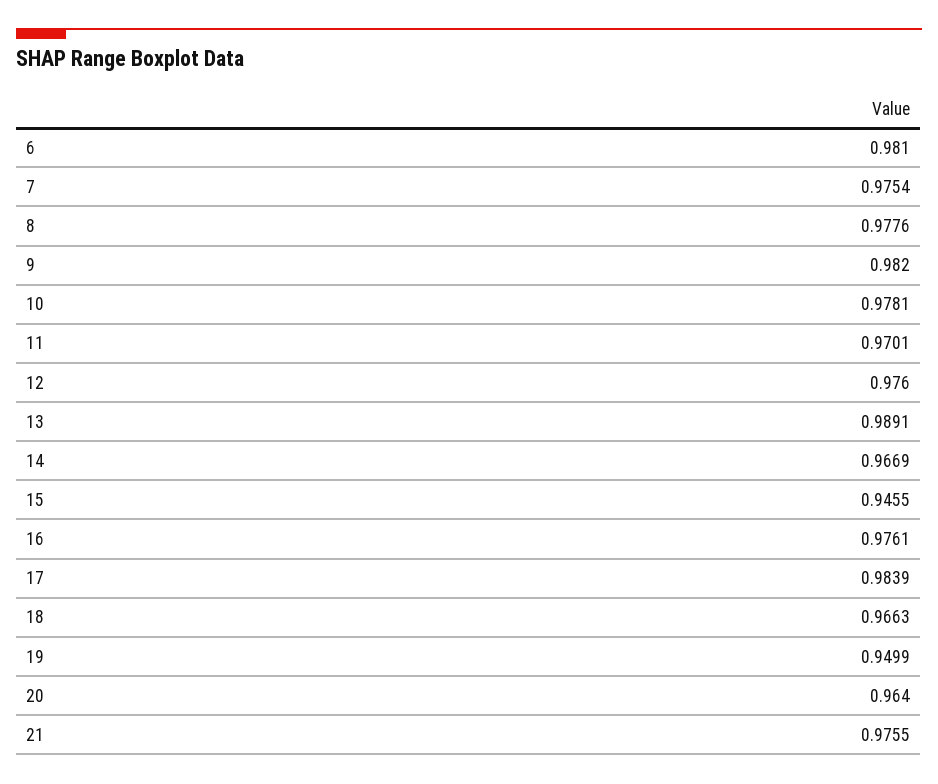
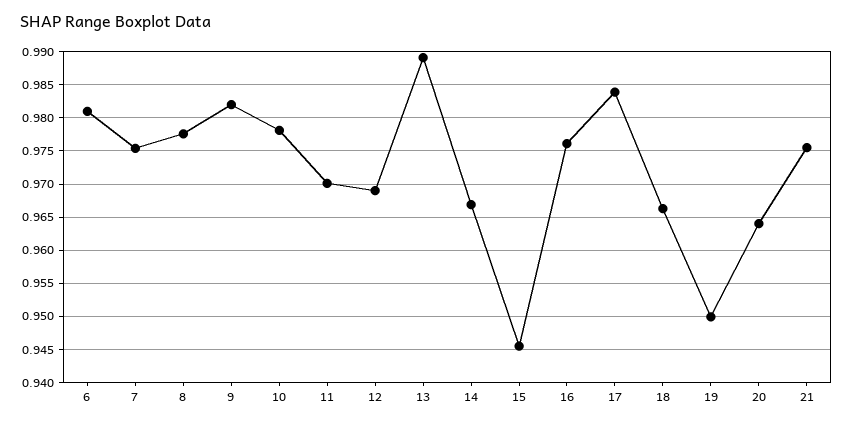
12: 0.976 -> 0.969

